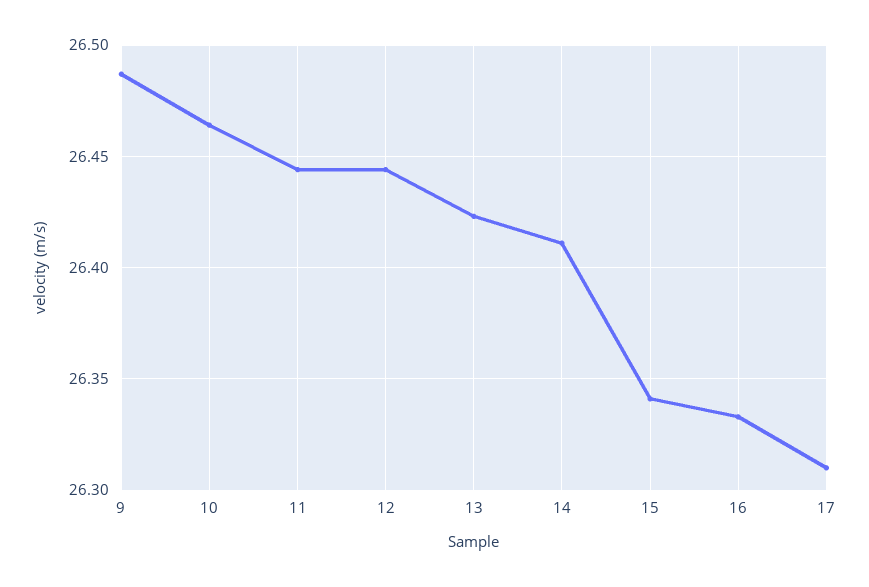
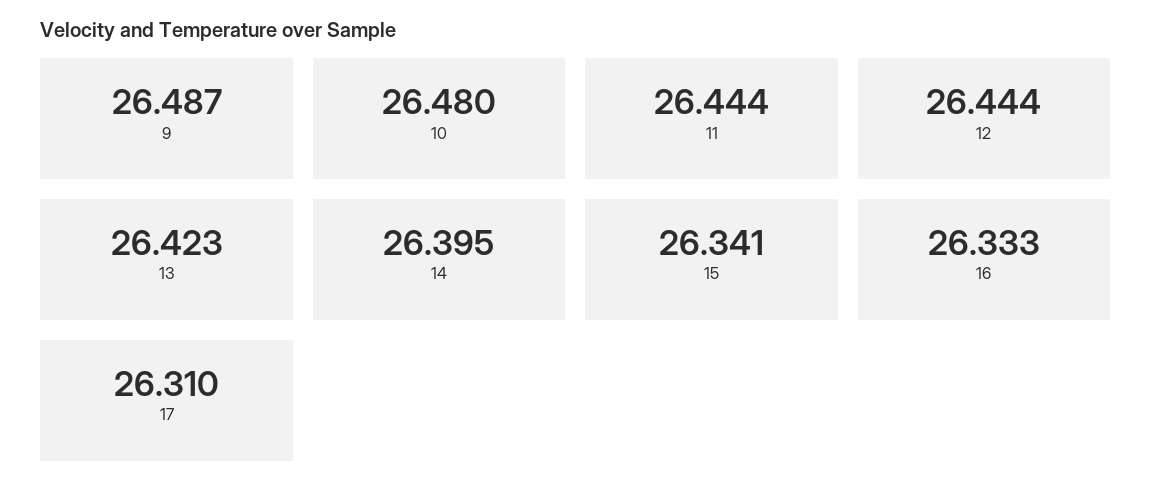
10: 26.465 -> 26.48
14: 26.41 -> 26.395

